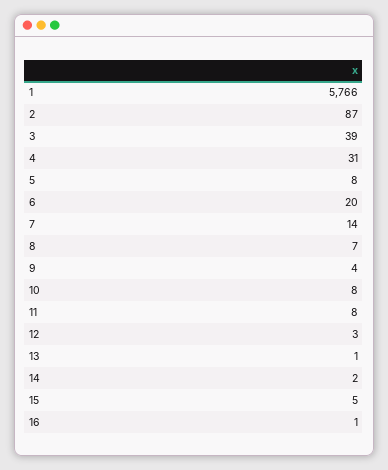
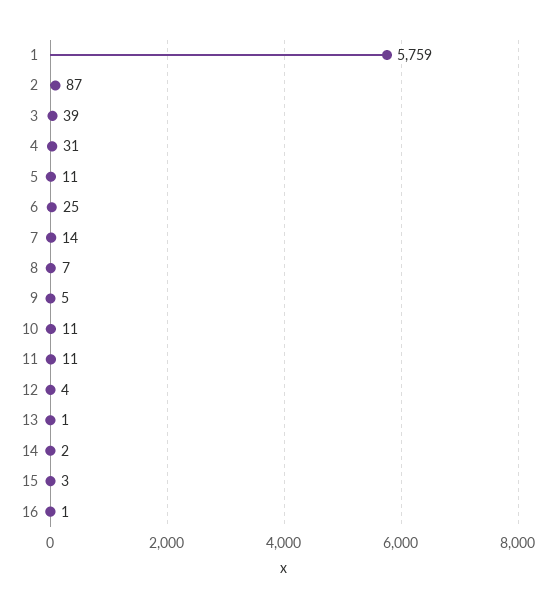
1: 5766 -> 5759
5: 8 -> 11
6: 20 -> 25
9: 4 -> 5
10: 8 -> 11
11: 8 -> 11
12: 3 -> 4
15: 5 -> 3

